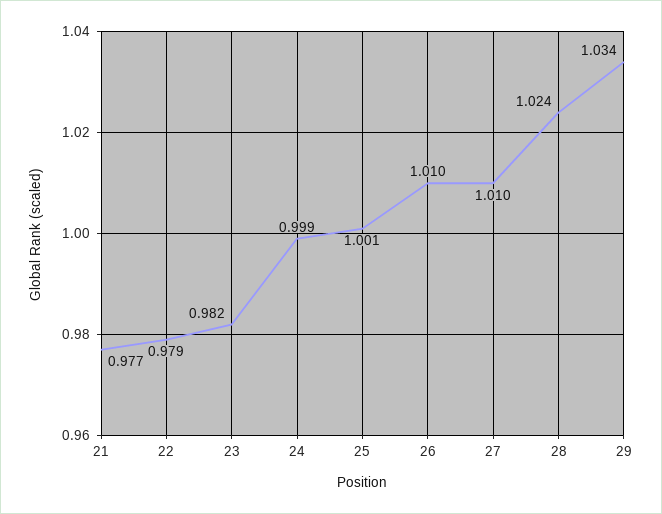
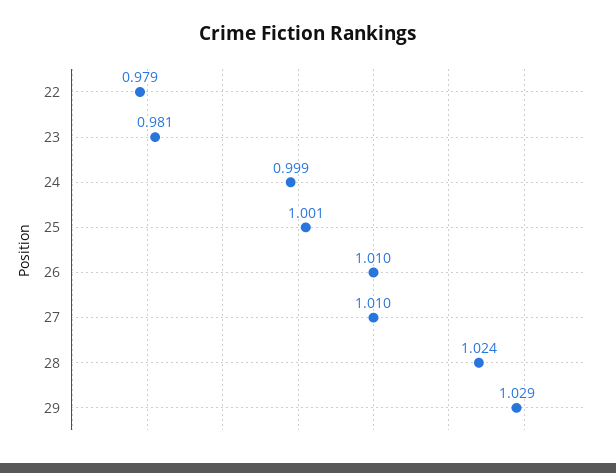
21: 0.977 -> none
23: 0.982 -> 0.981
29: 1.034 -> 1.029

